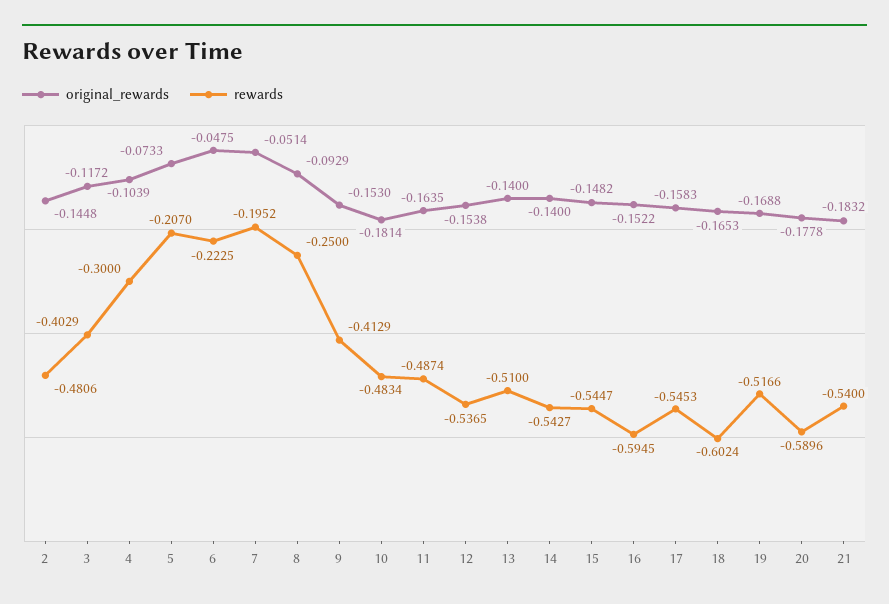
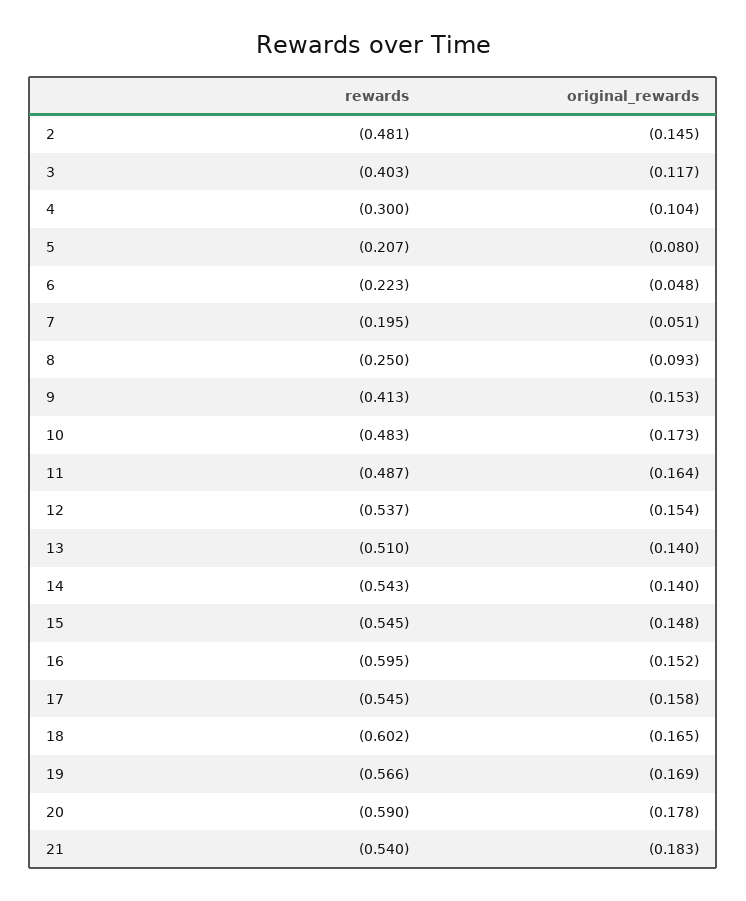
original_rewards, 5: -0.0733 -> -0.08
original_rewards, 10: -0.1814 -> -0.173
rewards, 19: -0.5166 -> -0.566

